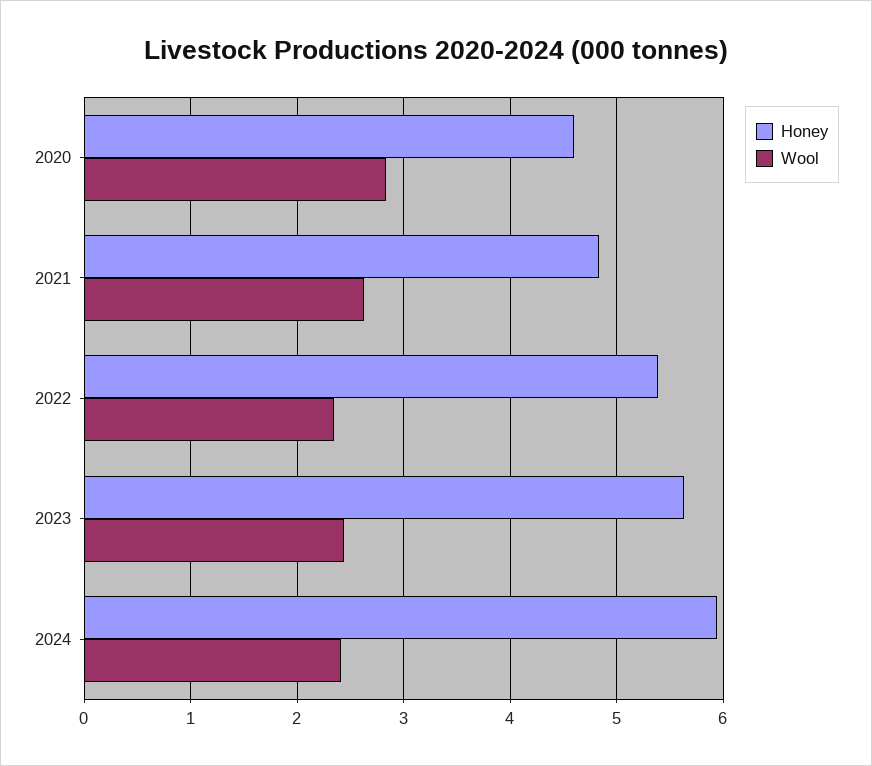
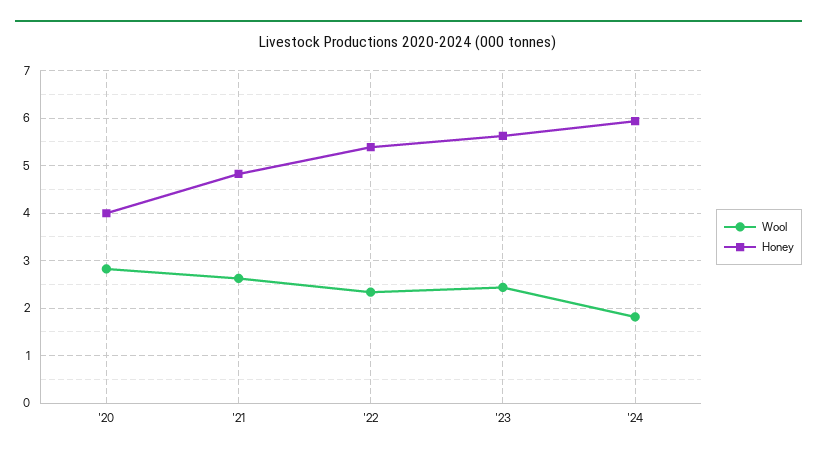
Honey, 2020: 4.6 -> 4
Wool, 2024: 2.4 -> 1.8

